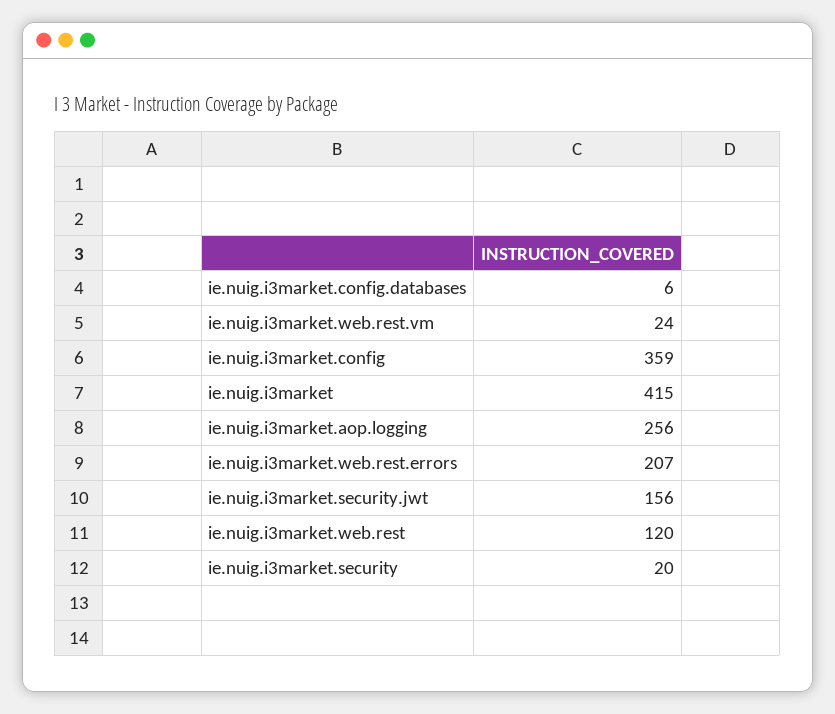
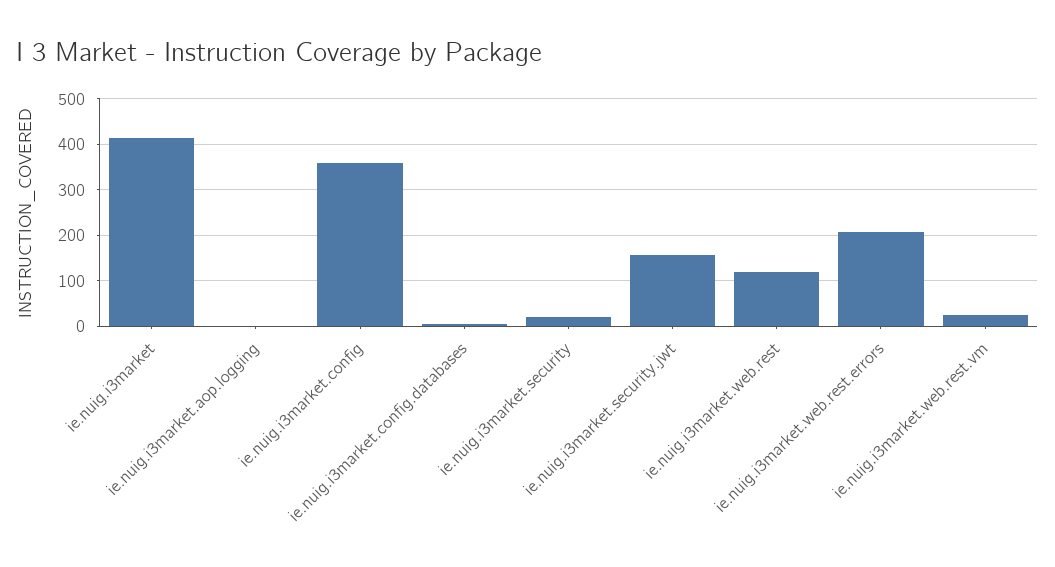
ie.nuig.i3market.aop.logging: 256 -> 0

